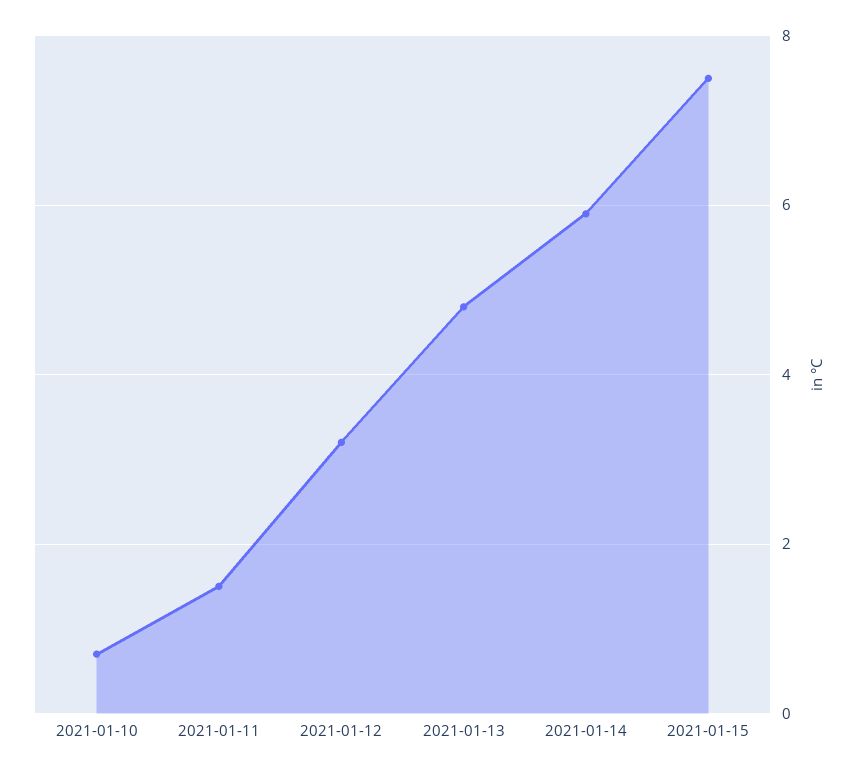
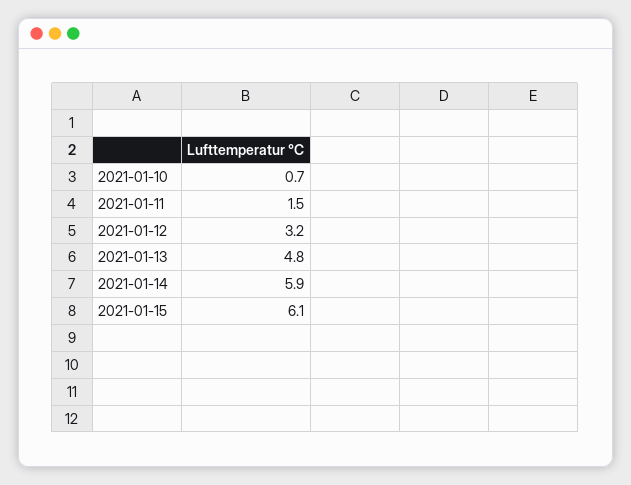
2021-01-15: 7.5 -> 6.1

